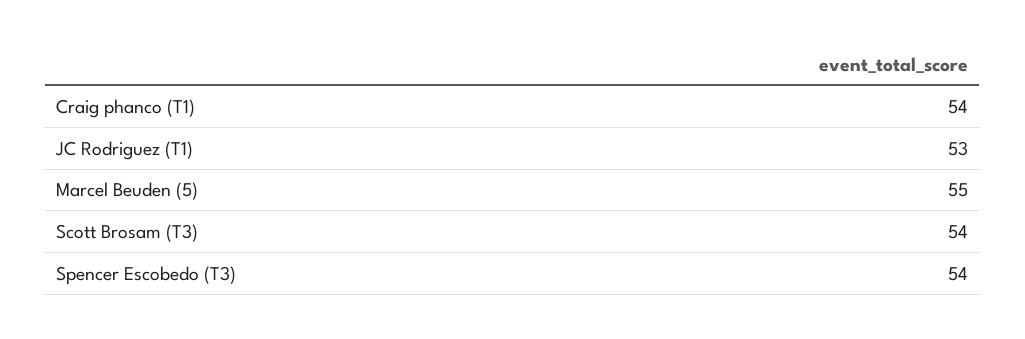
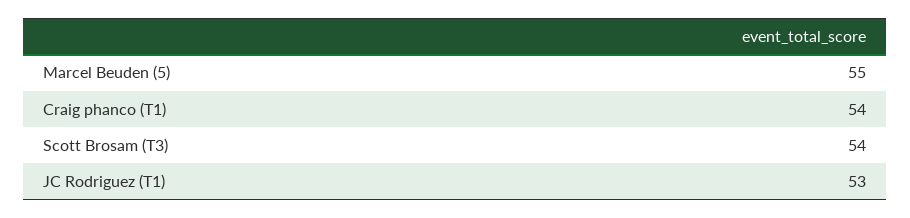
Spencer Escobedo (T3): 54 -> none

